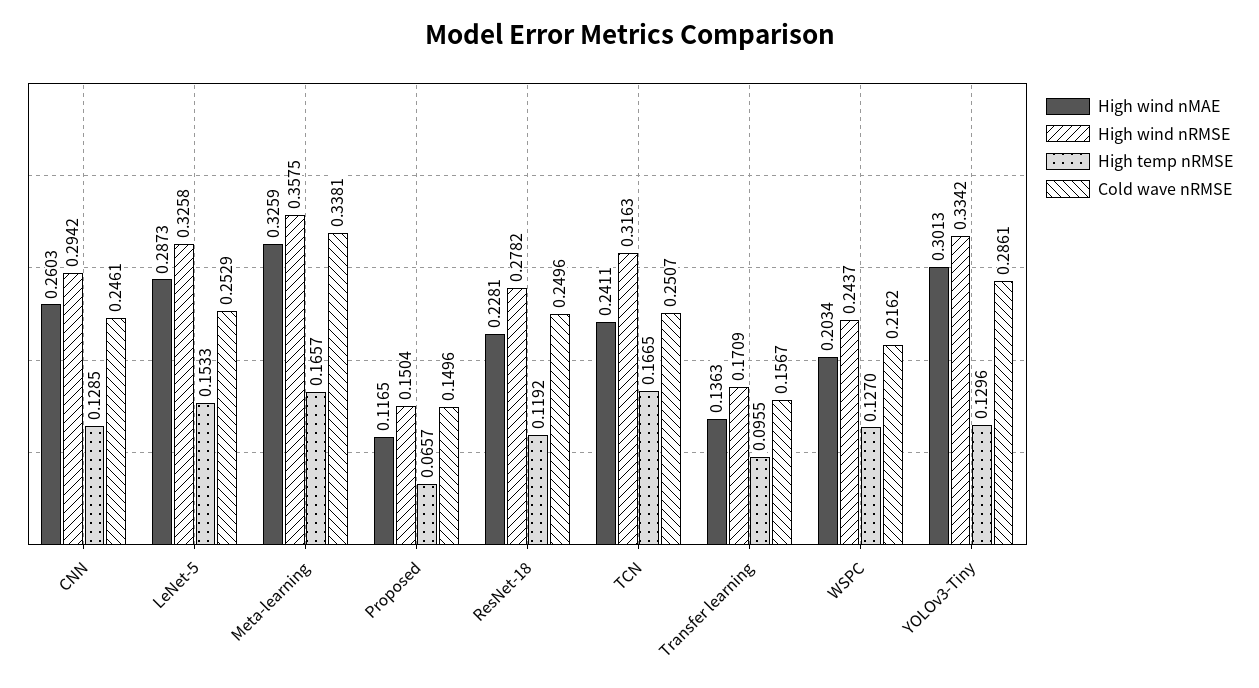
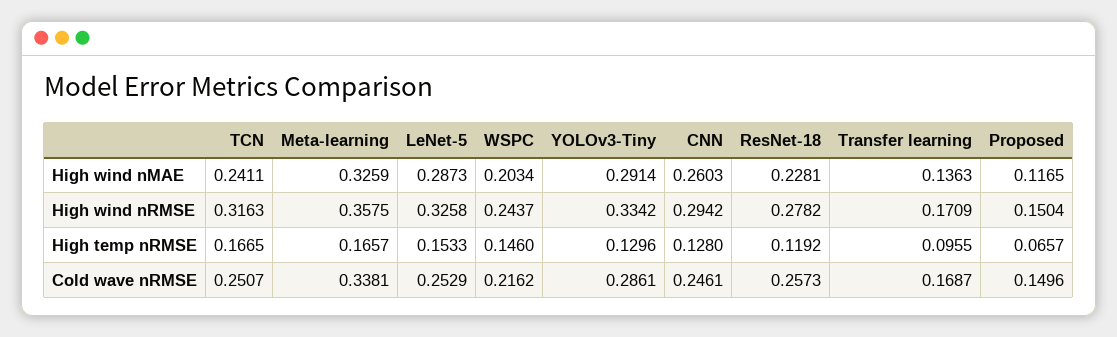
High temp nRMSE, CNN: 0.1285 -> 0.128
Cold wave nRMSE, ResNet-18: 0.2496 -> 0.2573
Cold wave nRMSE, Transfer learning: 0.1567 -> 0.1687
High temp nRMSE, WSPC: 0.127 -> 0.146
High wind nMAE, YOLOv3-Tiny: 0.3013 -> 0.2914

